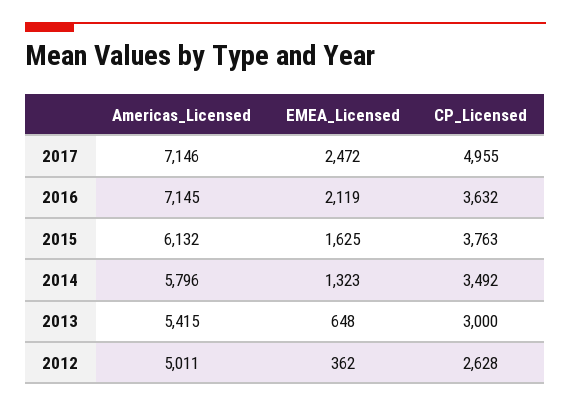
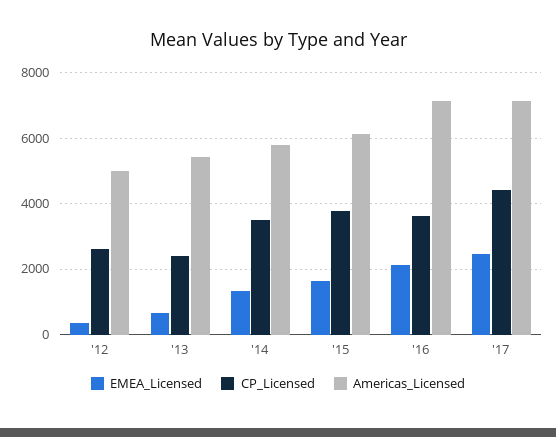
CP_Licensed, 2017: 4955 -> 4400
CP_Licensed, 2013: 3000 -> 2400

